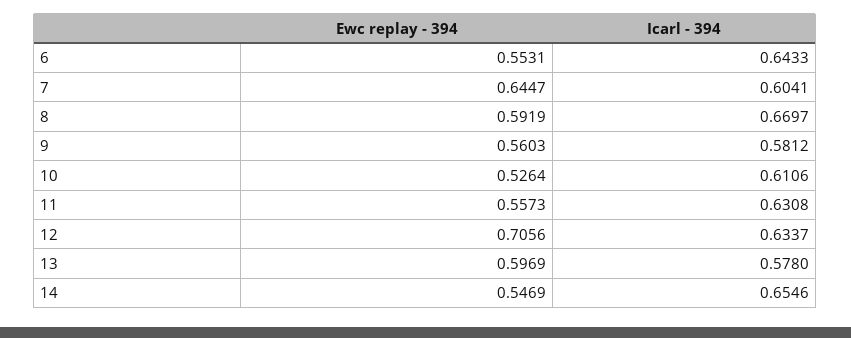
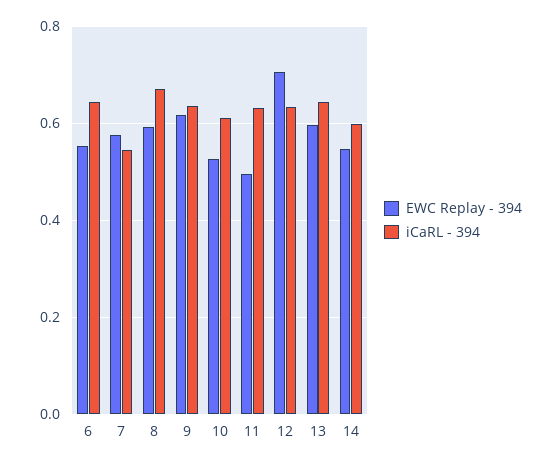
Ewc replay - 394, 7: 0.6447 -> 0.58
Icarl - 394, 7: 0.6041 -> 0.54
Ewc replay - 394, 9: 0.5603 -> 0.62
Icarl - 394, 9: 0.5812 -> 0.64
Ewc replay - 394, 11: 0.5573 -> 0.5
Icarl - 394, 13: 0.578 -> 0.64
Icarl - 394, 14: 0.6546 -> 0.6

